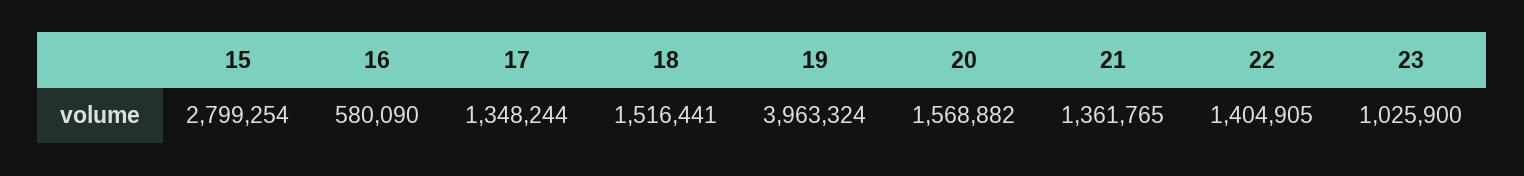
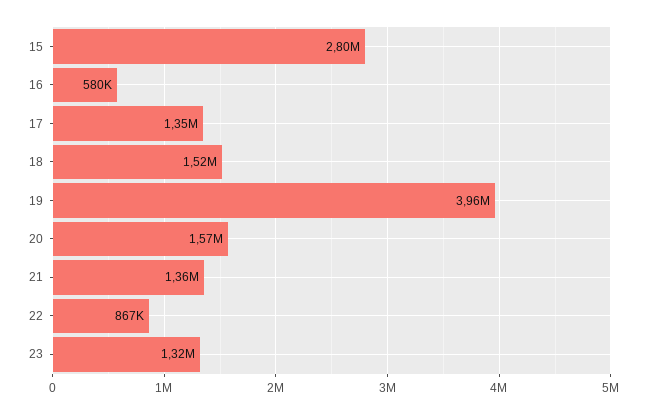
22: 1404905 -> 867000
23: 1025900 -> 1320000

